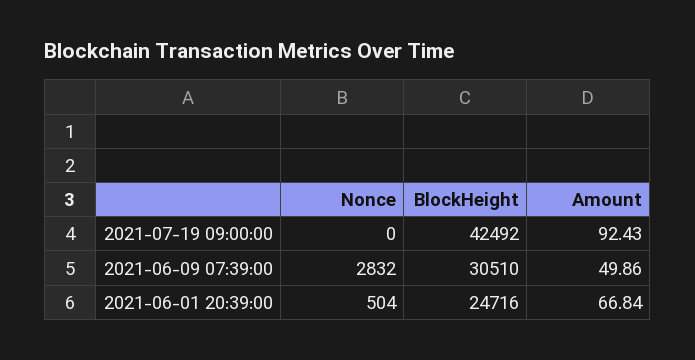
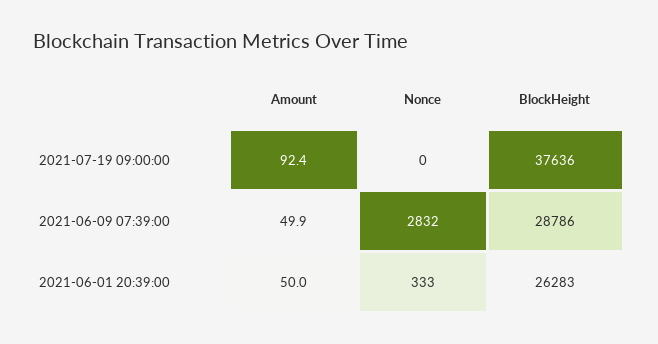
BlockHeight, 2021-07-19 09:00:00: 42492 -> 37636
BlockHeight, 2021-06-09 07:39:00: 30510 -> 28786
Nonce, 2021-06-01 20:39:00: 504 -> 333
BlockHeight, 2021-06-01 20:39:00: 24716 -> 26283
Amount, 2021-06-01 20:39:00: 66.84 -> 50

